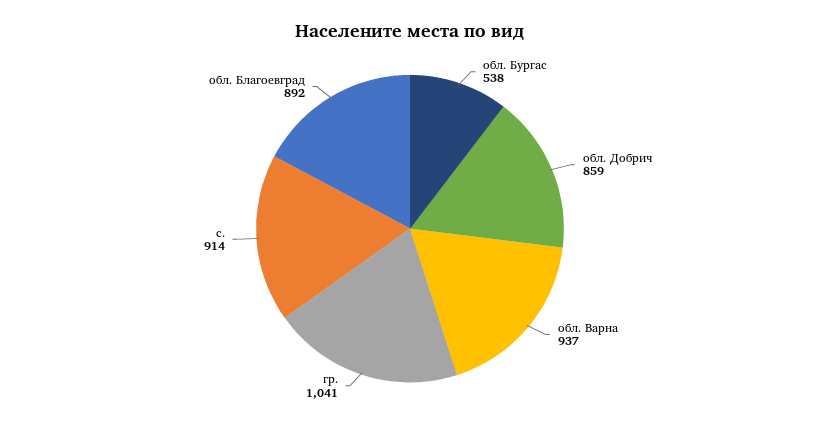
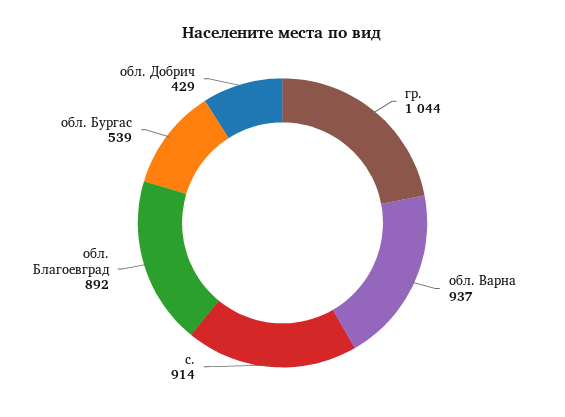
обл. Бургас: 538 -> 539
обл. Добрич: 859 -> 429
гр.: 1041 -> 1044

